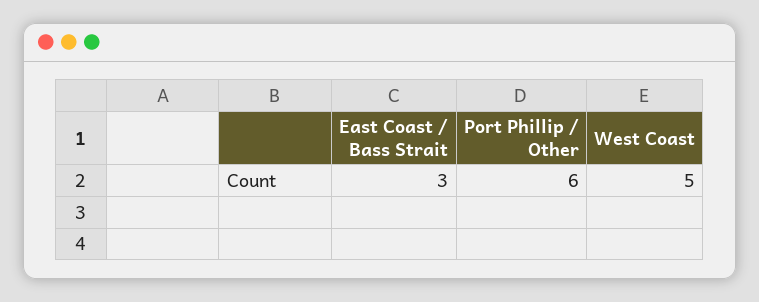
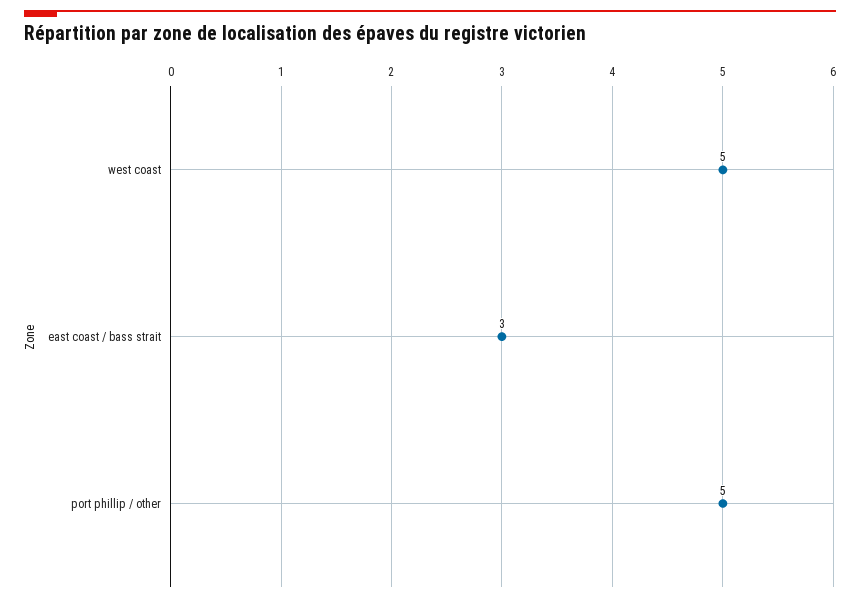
Port Phillip / Other: 6 -> 5

